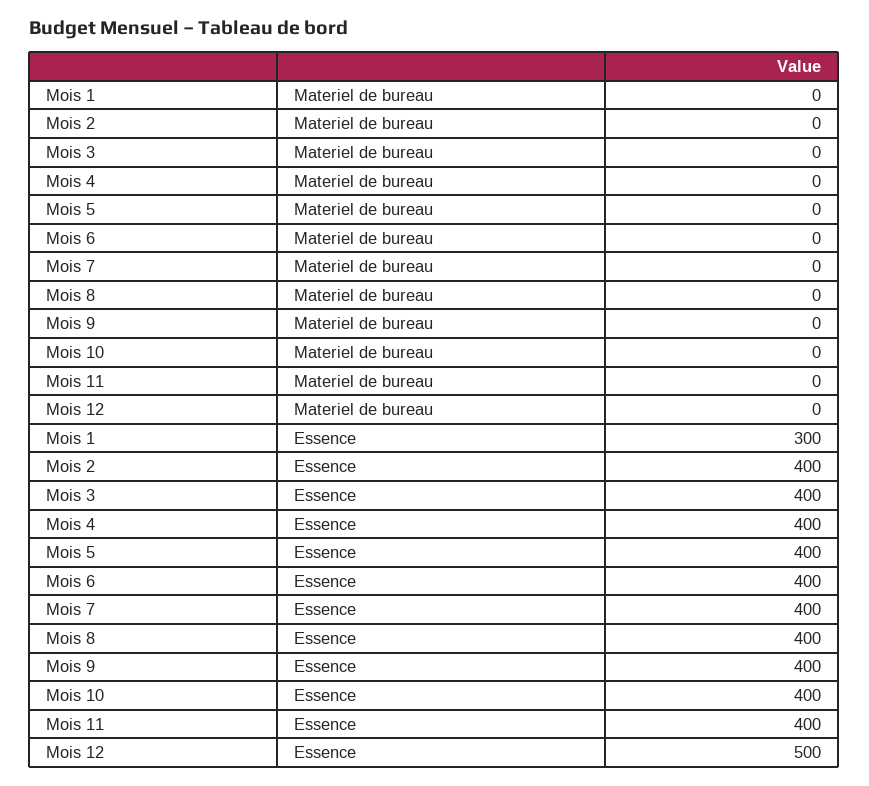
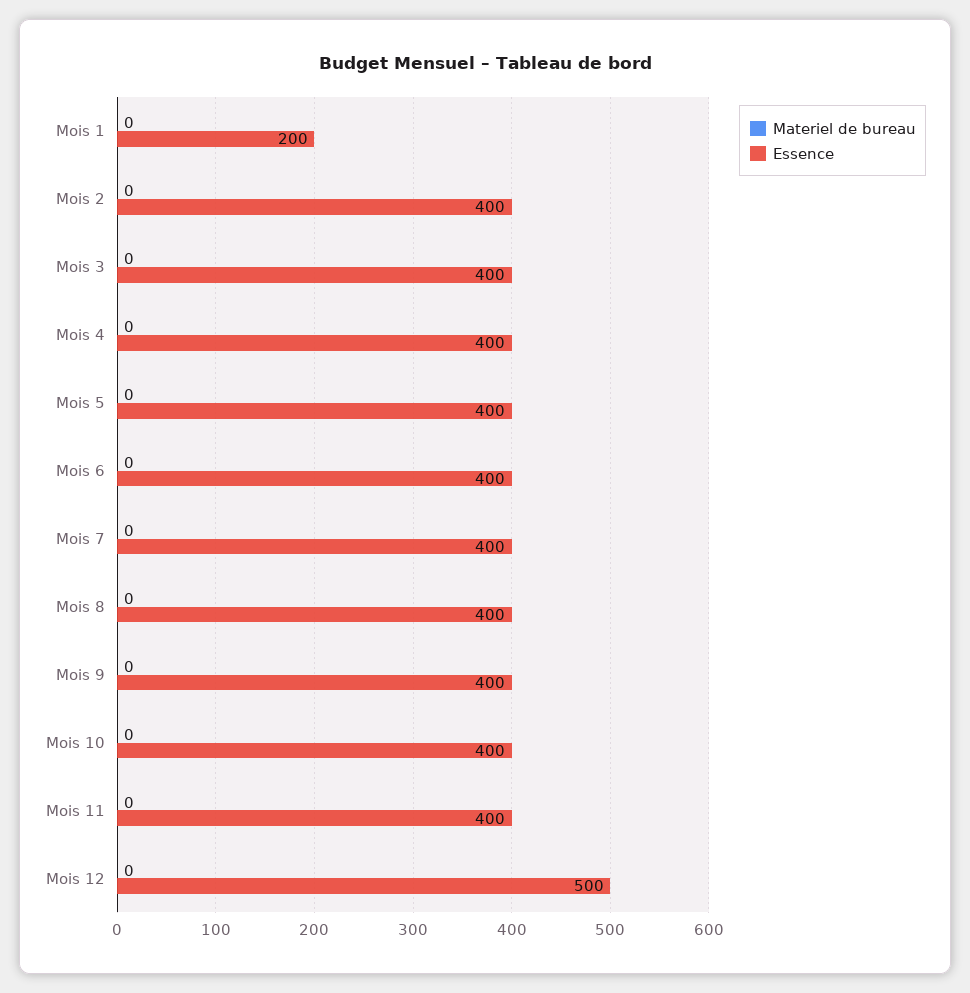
Essence, Mois 1: 300 -> 200

